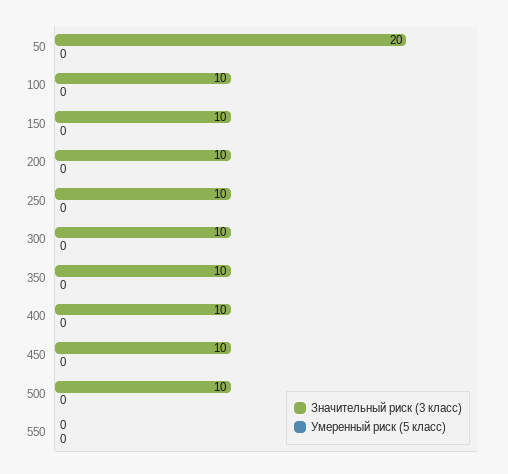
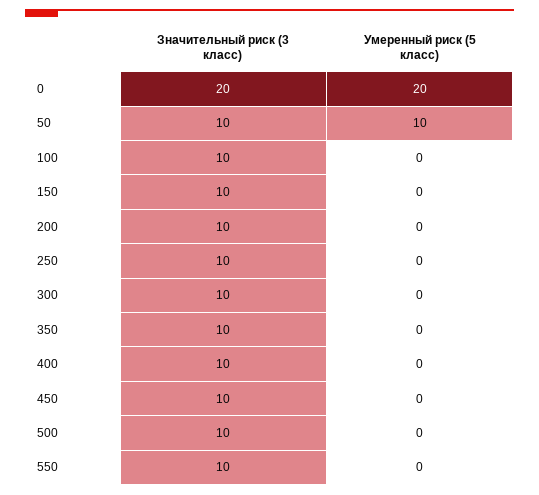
Значительный риск (3 класс), 50: 20 -> 10
Умеренный риск (5 класс), 50: 0 -> 10
Значительный риск (3 класс), 550: 0 -> 10
Значительный риск (3 класс), 0: none -> 20
Умеренный риск (5 класс), 0: none -> 20

